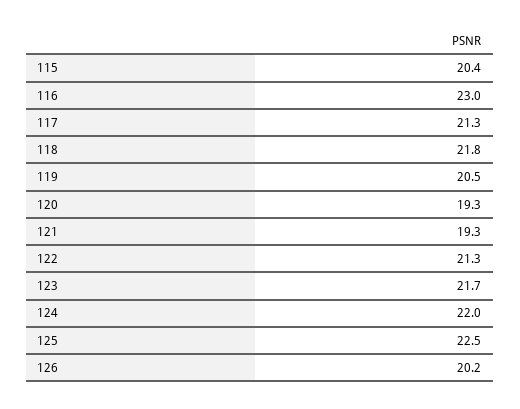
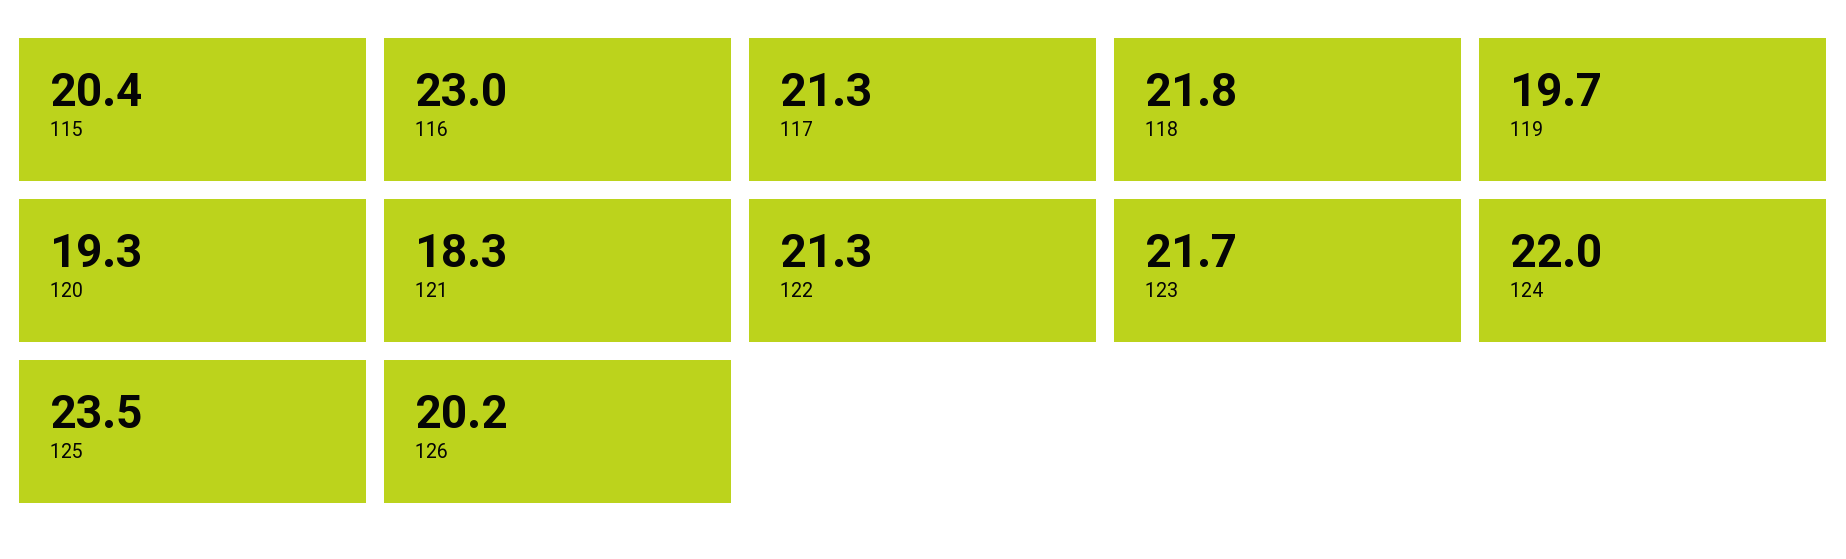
119: 20.5 -> 19.7
121: 19.3 -> 18.3
125: 22.5 -> 23.5

